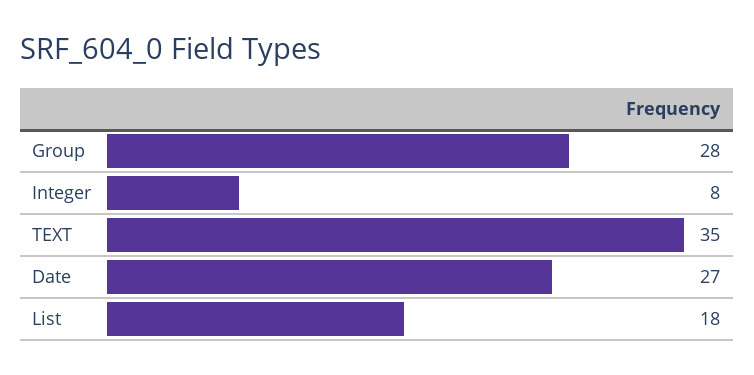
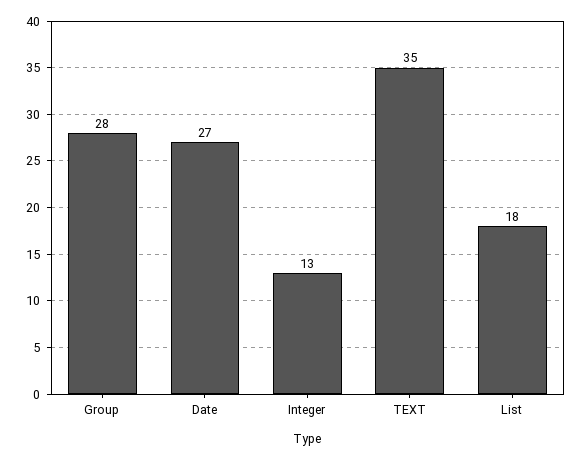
Integer: 8 -> 13

